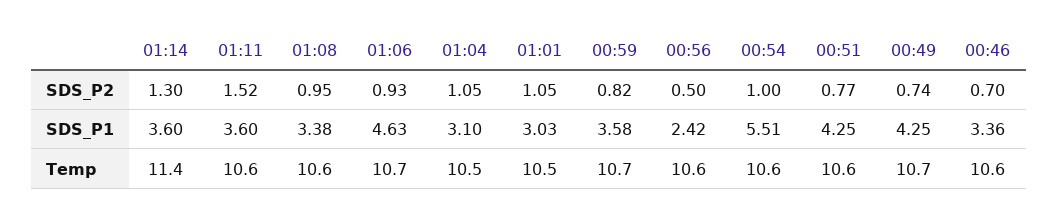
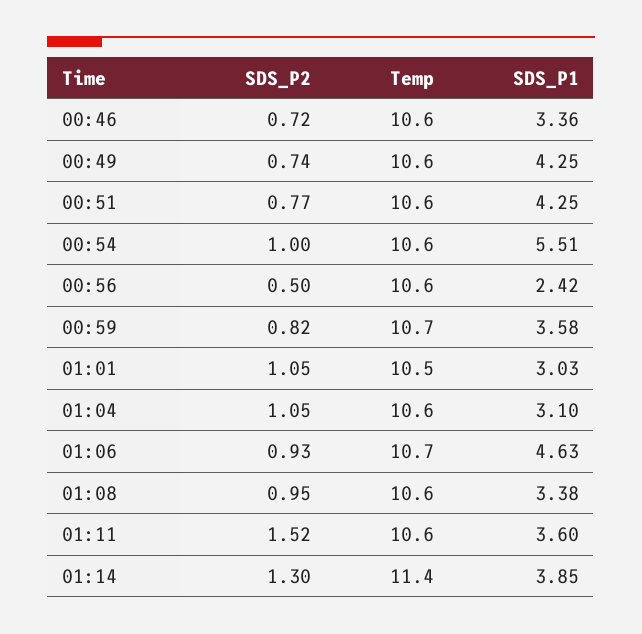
00:46, SDS_P2: 0.7 -> 0.72
01:14, SDS_P1: 3.6 -> 3.85
01:04, Temp: 10.5 -> 10.6
00:49, Temp: 10.7 -> 10.6

